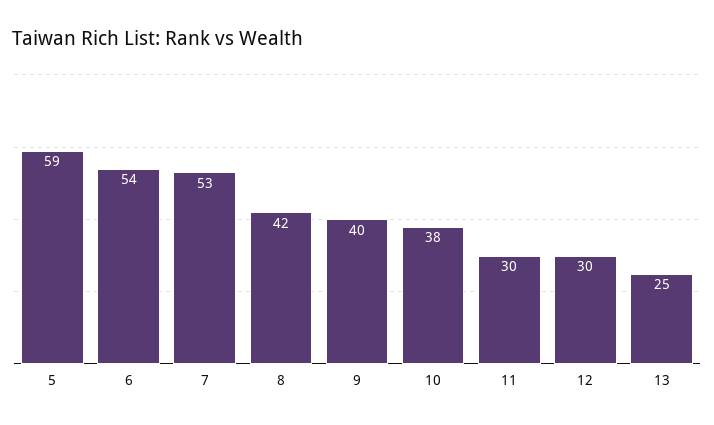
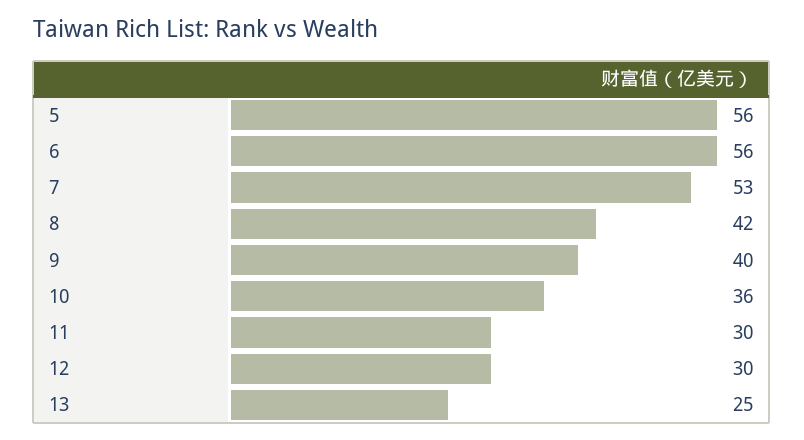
5: 59 -> 56
6: 54 -> 56
10: 38 -> 36

